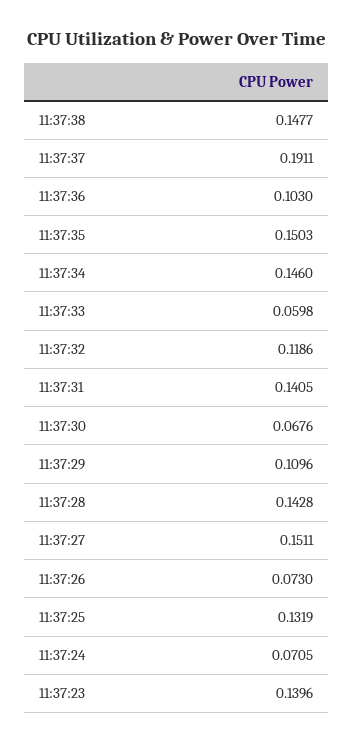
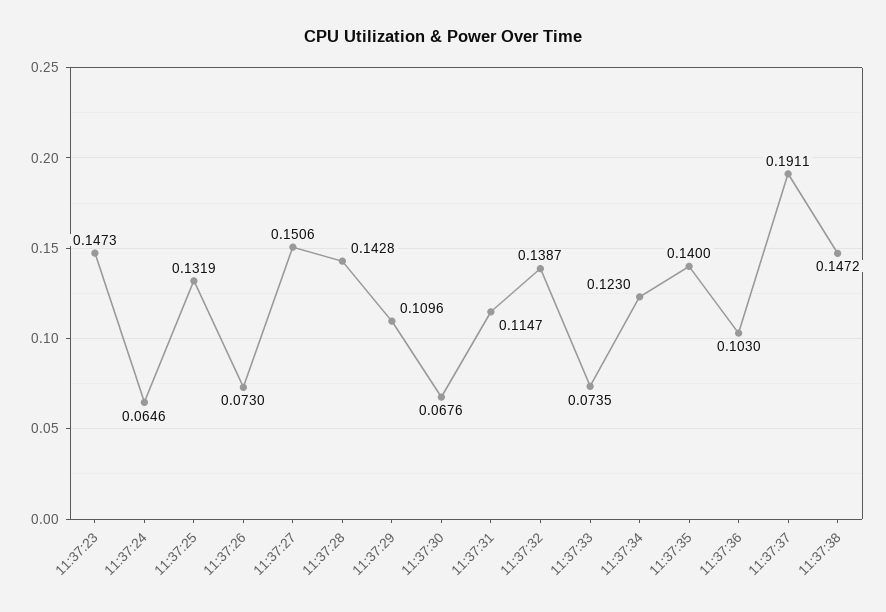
11:37:38: 0.1477 -> 0.1472
11:37:35: 0.1503 -> 0.14
11:37:34: 0.146 -> 0.123
11:37:33: 0.0598 -> 0.0735
11:37:32: 0.1186 -> 0.1387
11:37:31: 0.1405 -> 0.1147
11:37:27: 0.1511 -> 0.1506
11:37:24: 0.0705 -> 0.0646
11:37:23: 0.1396 -> 0.1473

